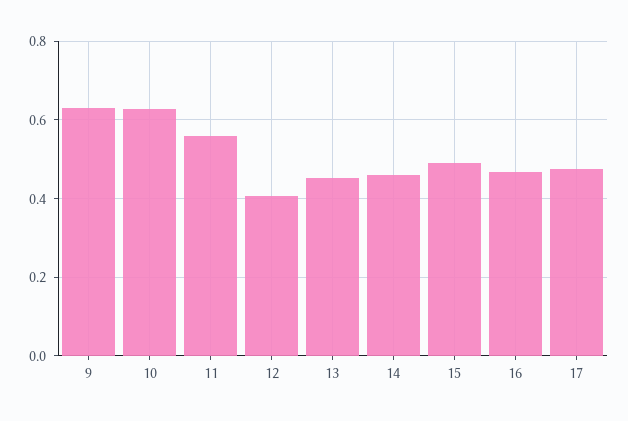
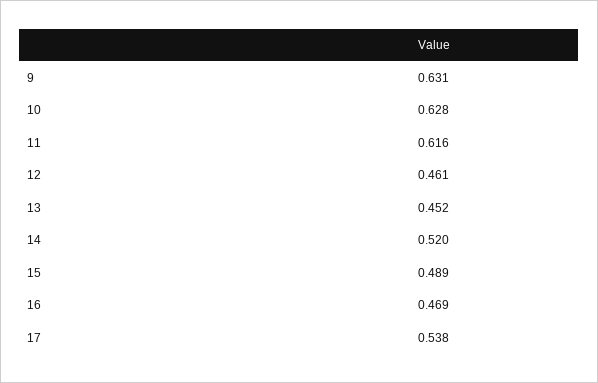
11: 0.56 -> 0.616
12: 0.4 -> 0.461
14: 0.46 -> 0.52
17: 0.48 -> 0.538

